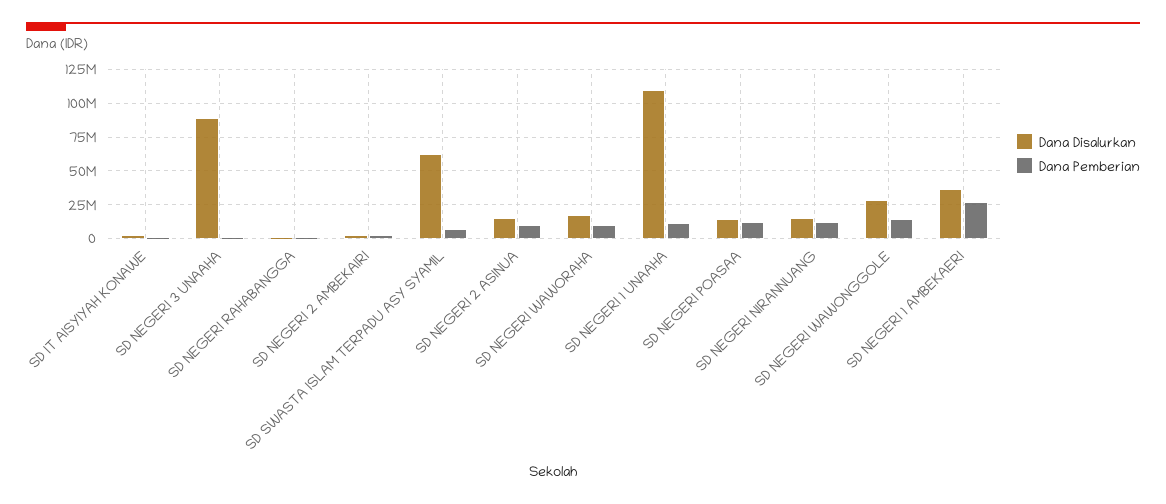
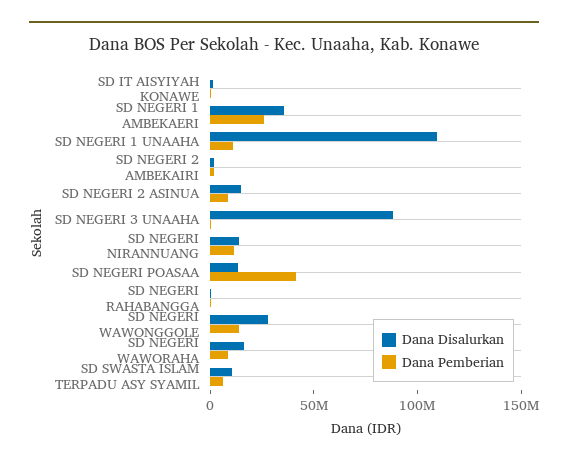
Dana Disalurkan, SD SWASTA ISLAM TERPADU ASY SYAMIL: 60000000 -> 10000000
Dana Pemberian, SD NEGERI POASAA: 10000000 -> 40000000

